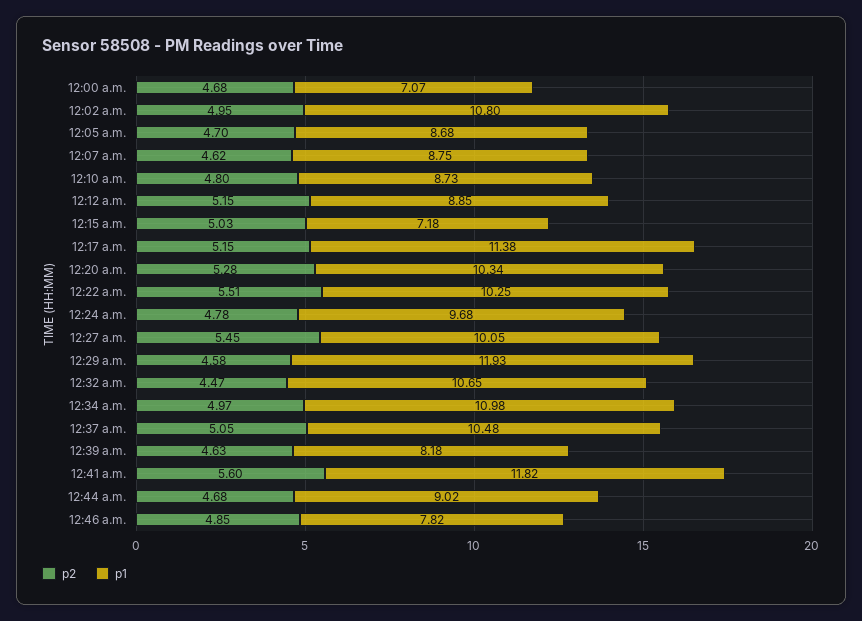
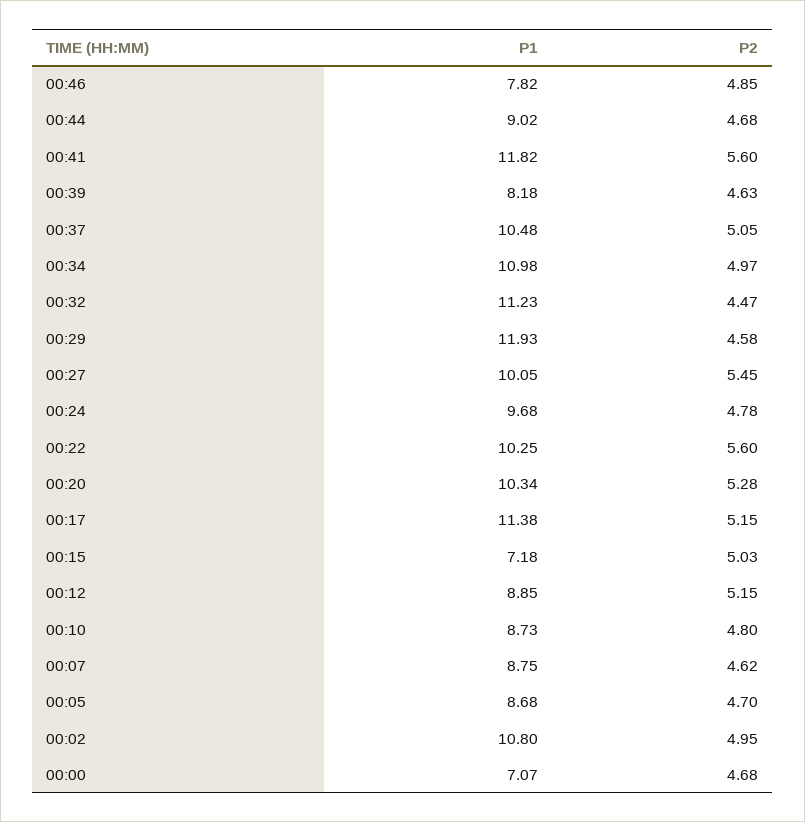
p2, 12:22 a.m.: 5.51 -> 5.6
p1, 12:32 a.m.: 10.65 -> 11.23

